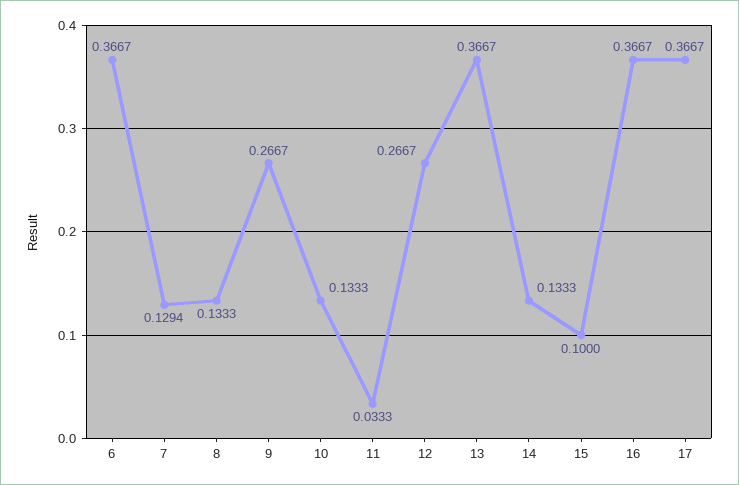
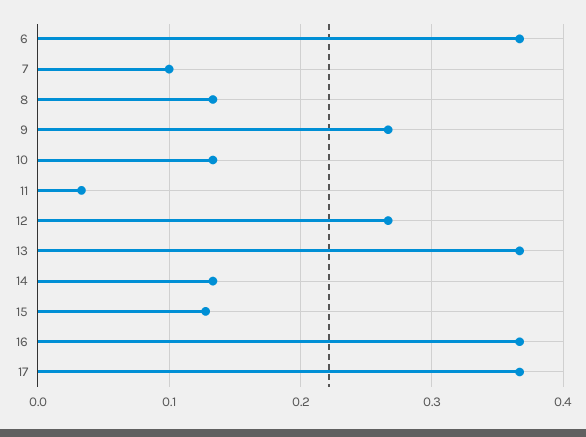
7: 0.1294 -> 0.1
15: 0.1 -> 0.13

